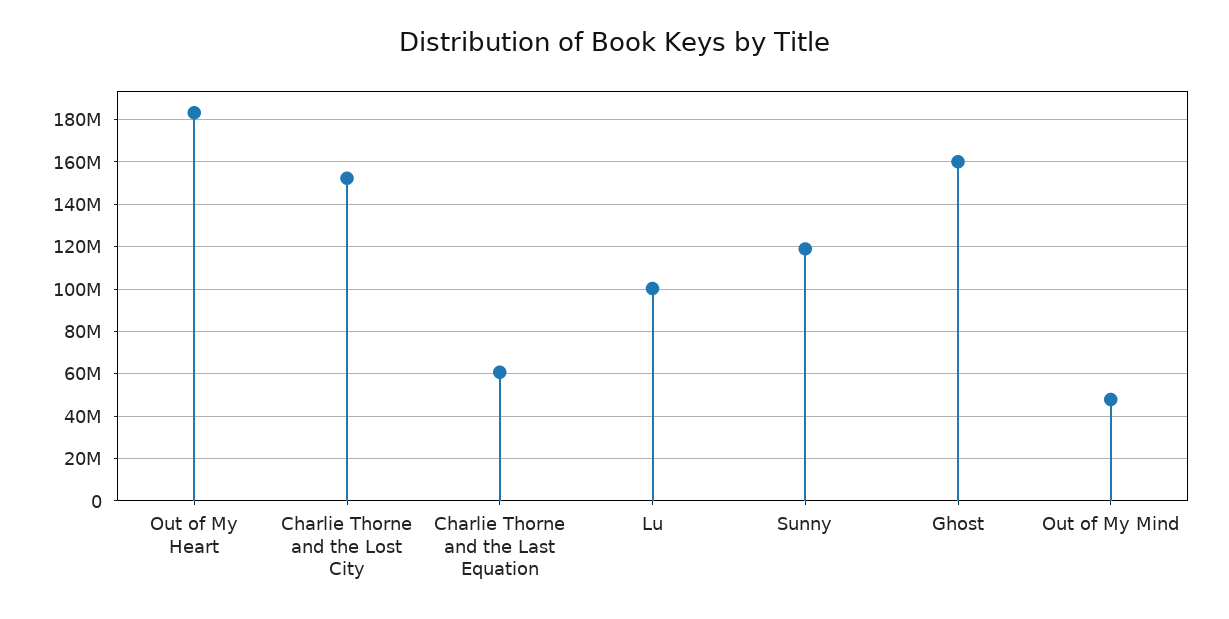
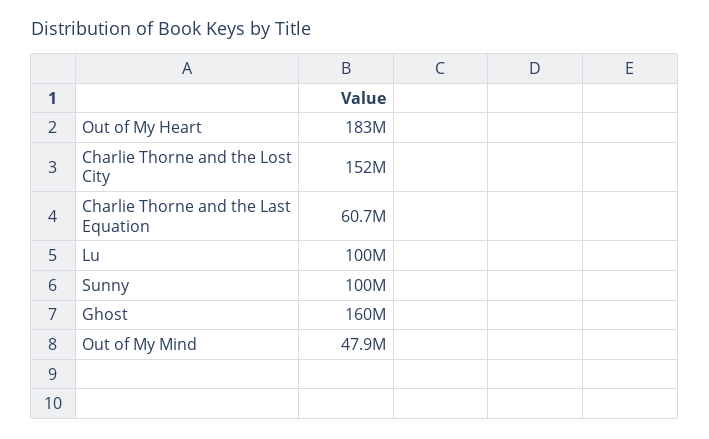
Sunny: 120000000 -> 100000000

